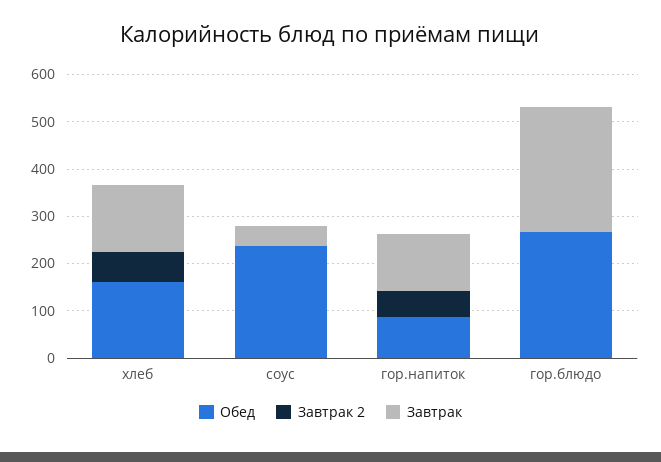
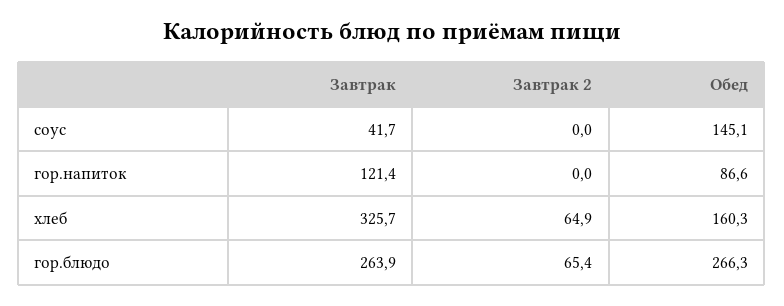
Завтрак, хлеб: 140 -> 325.7
Обед, соус: 240 -> 145.1
Завтрак 2, гор.напиток: 60 -> 0
Завтрак 2, гор.блюдо: 0 -> 65.4

